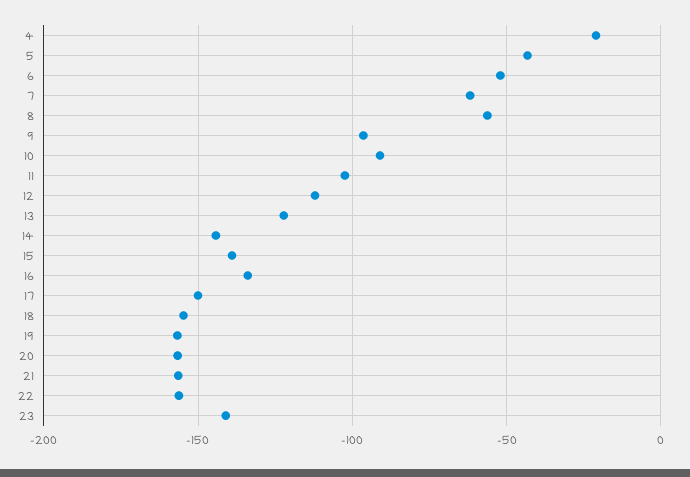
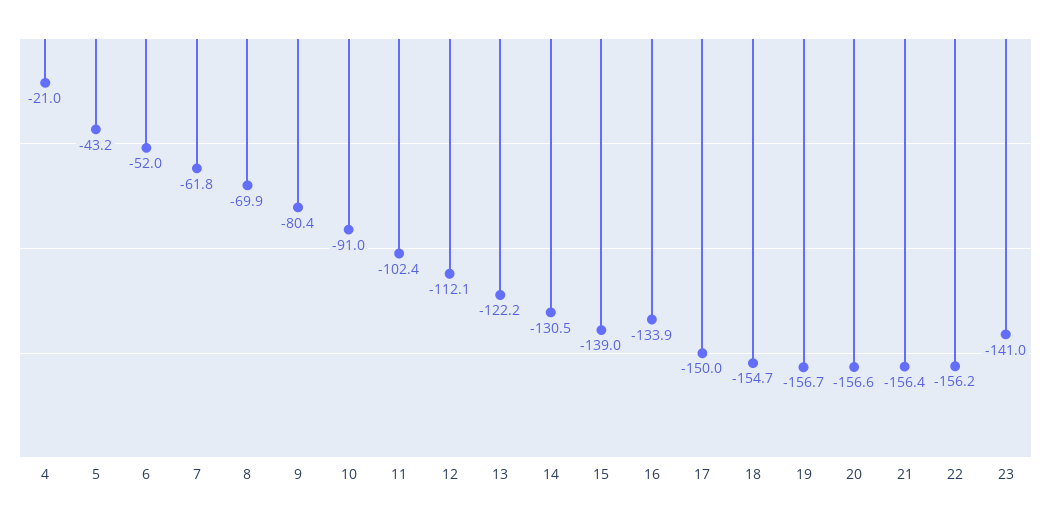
8: -55 -> -69.9
9: -95 -> -80.4
14: -145 -> -130.5

